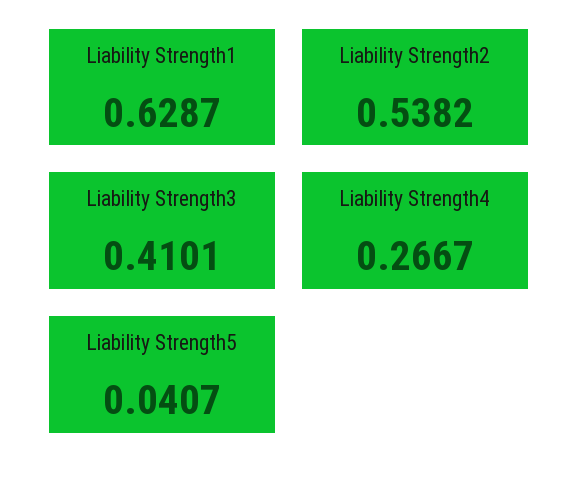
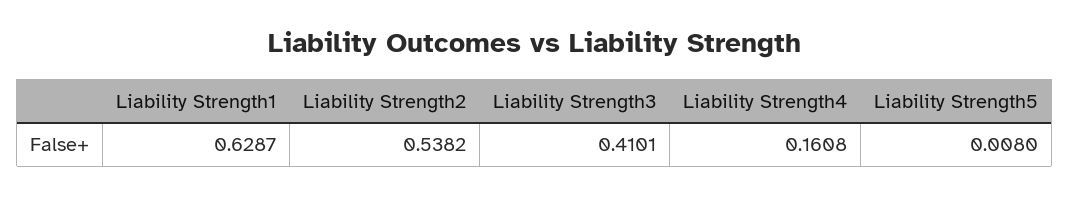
Liability Strength4: 0.2667 -> 0.1608
Liability Strength5: 0.0407 -> 0.008

